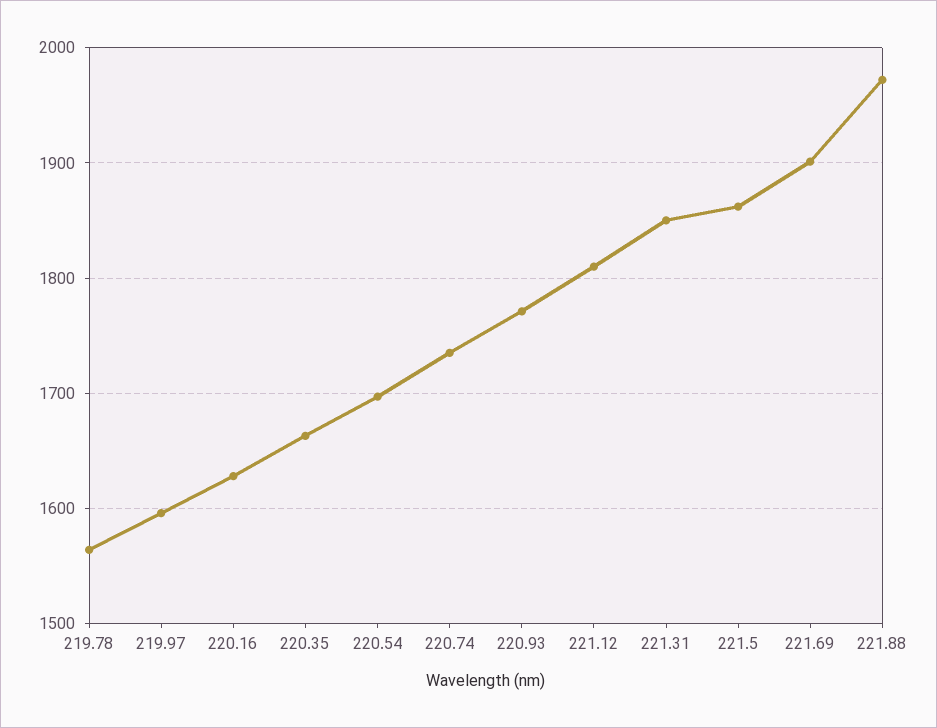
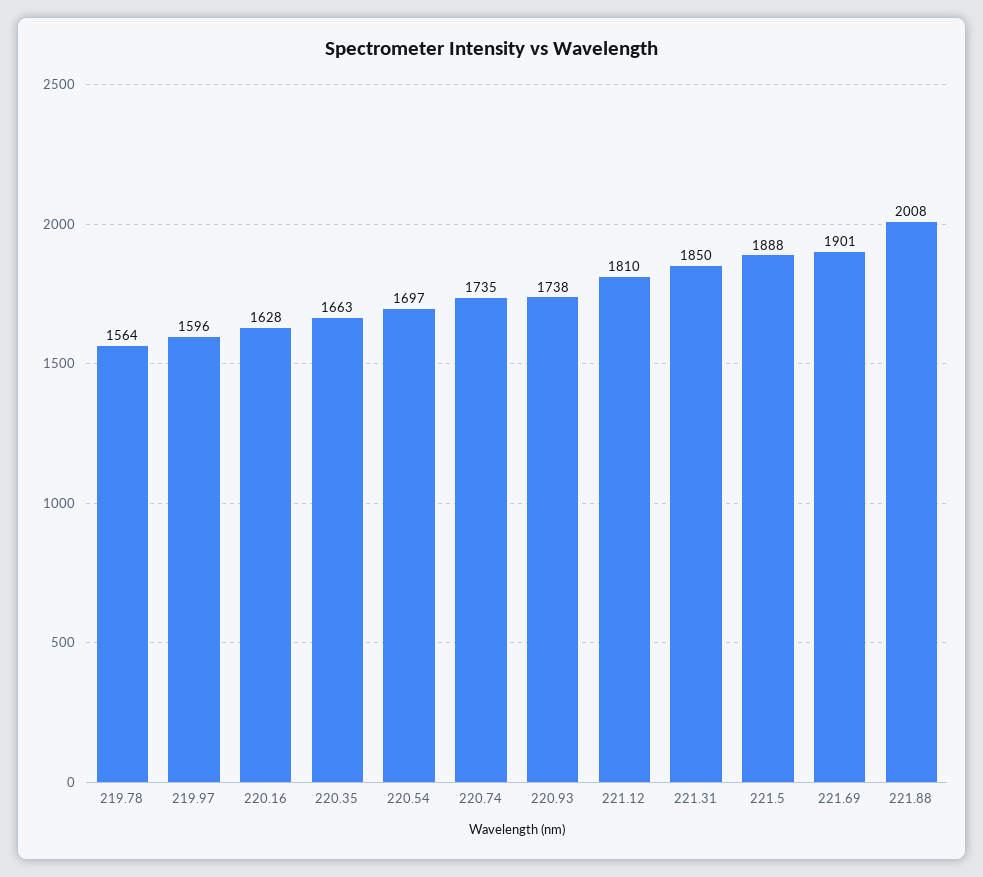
220.93: 1770 -> 1738
221.5: 1860 -> 1888
221.88: 1970 -> 2008

